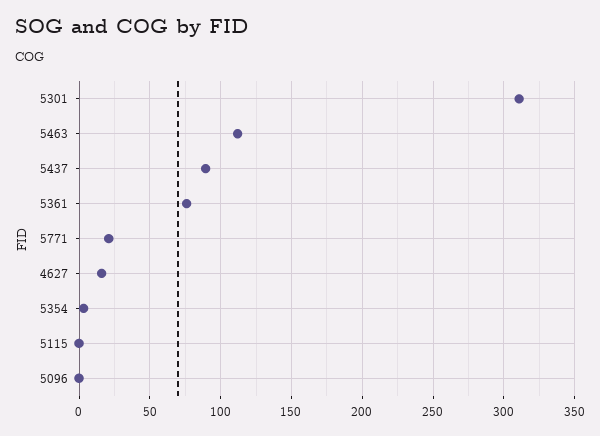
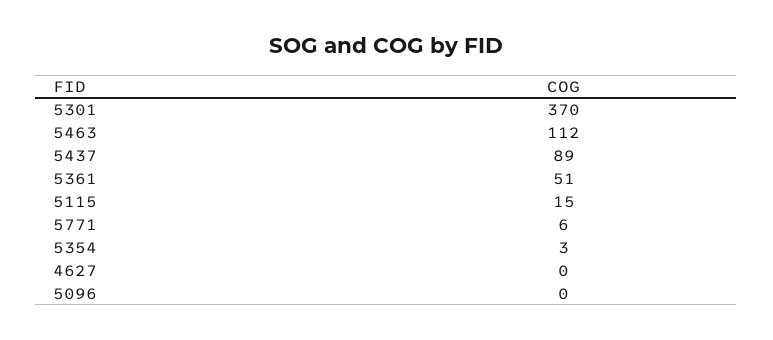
5301: 310 -> 370
5361: 75 -> 51
5771: 20 -> 6
4627: 15 -> 0
5115: 0 -> 15

